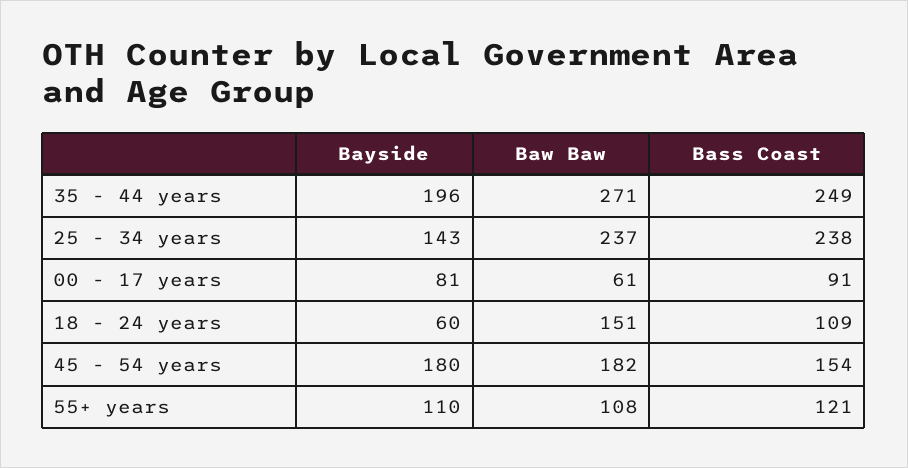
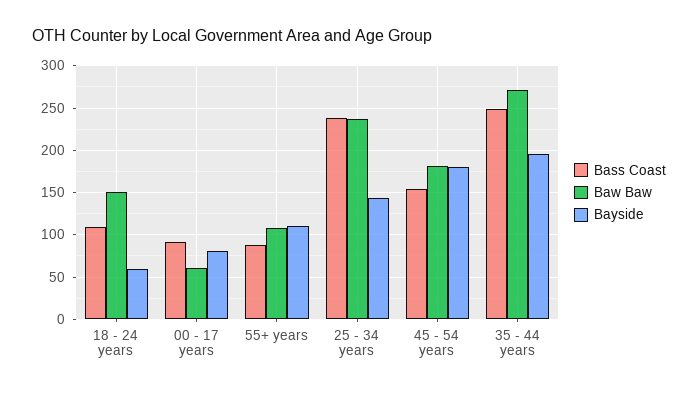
Bass Coast, 55+ years: 121 -> 90

